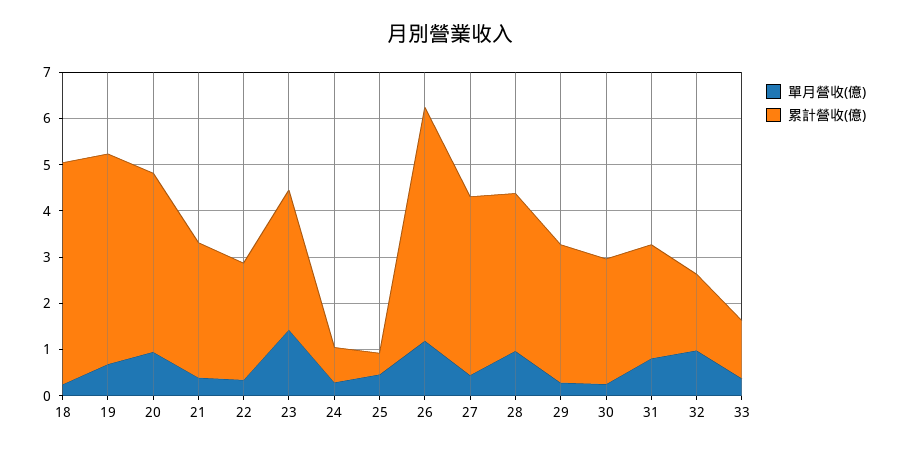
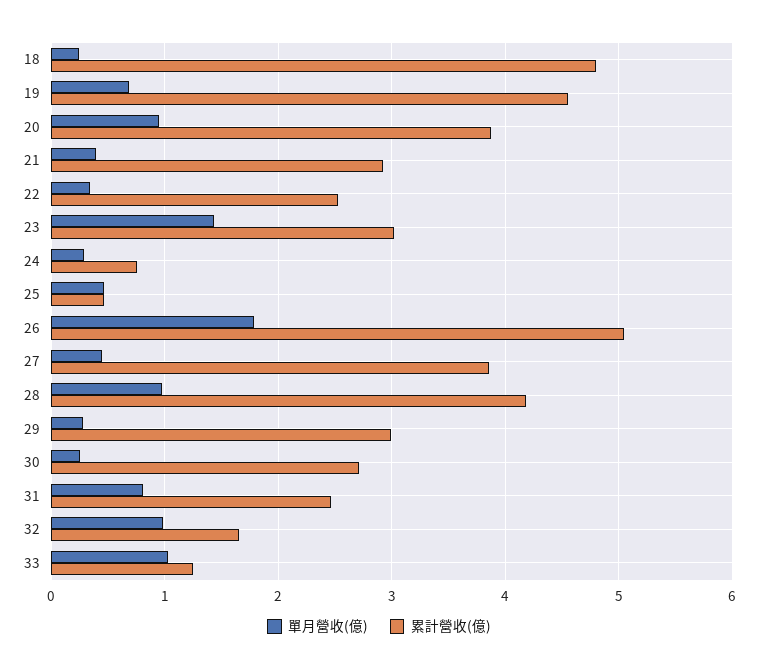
單月營收(億), 26: 1.2 -> 1.8
累計營收(億), 28: 3.4 -> 4.2
單月營收(億), 33: 0.4 -> 1

